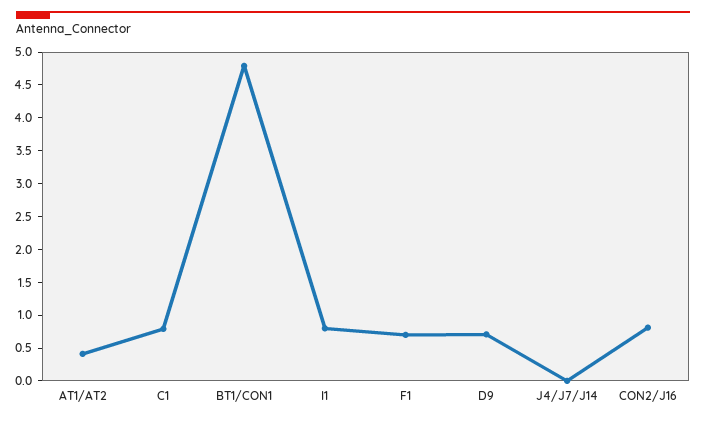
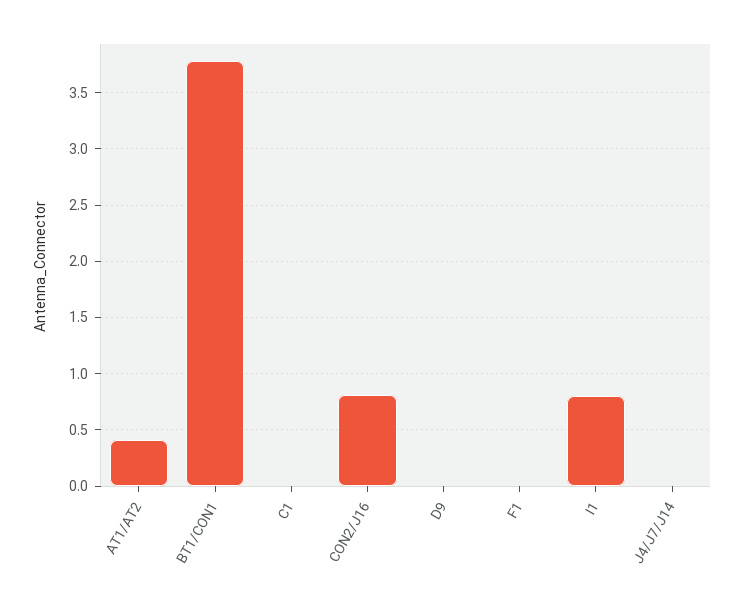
C1: 0.75 -> 0
BT1/CON1: 4.75 -> 3.8
F1: 0.75 -> 0
D9: 0.75 -> 0

